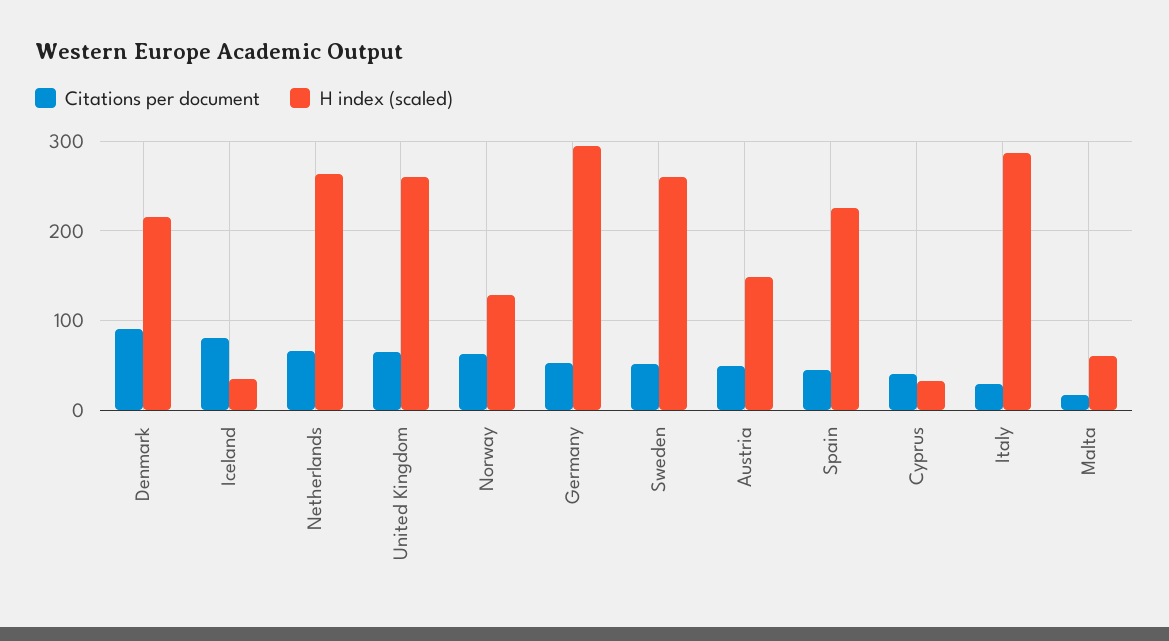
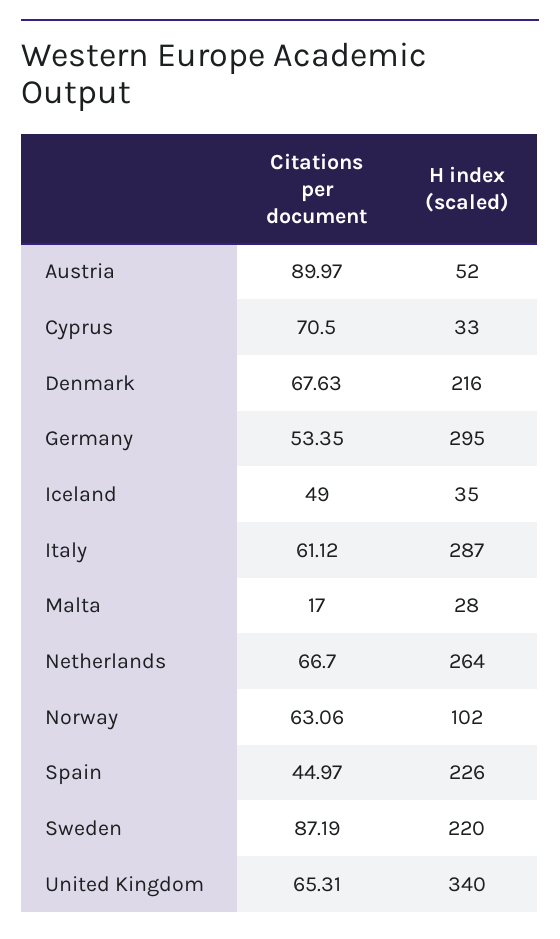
Citations per document, Denmark: 90 -> 67.63
Citations per document, Iceland: 80 -> 49
H index (scaled), United Kingdom: 260 -> 340
H index (scaled), Norway: 130 -> 102
Citations per document, Sweden: 50 -> 87.19
H index (scaled), Sweden: 260 -> 220
Citations per document, Austria: 50 -> 89.97
H index (scaled), Austria: 150 -> 52
Citations per document, Cyprus: 40 -> 70.5
Citations per document, Italy: 30 -> 61.12
H index (scaled), Malta: 60 -> 28

